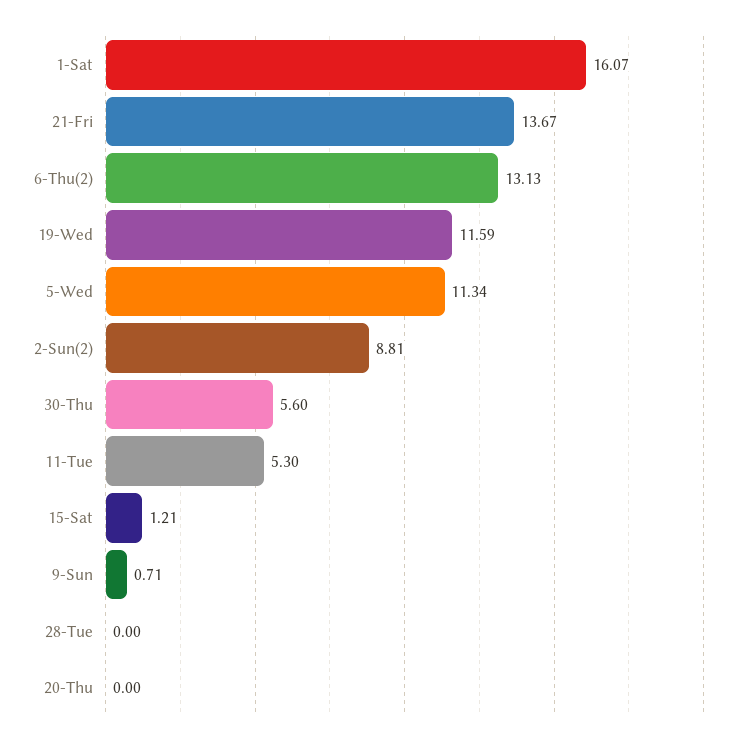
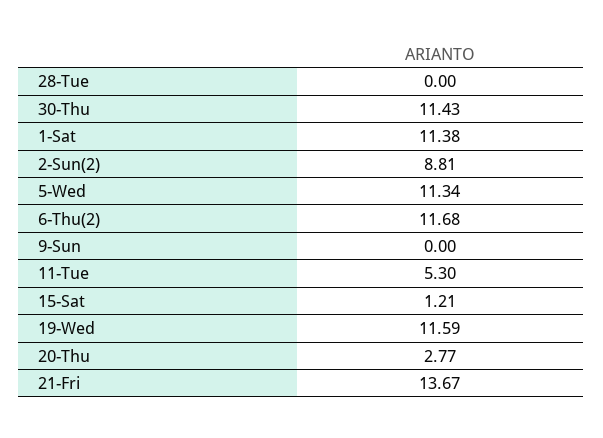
1-Sat: 16.07 -> 11.38
6-Thu(2): 13.13 -> 11.68
30-Thu: 5.6 -> 11.43
9-Sun: 0.71 -> 0
20-Thu: 0 -> 2.77

